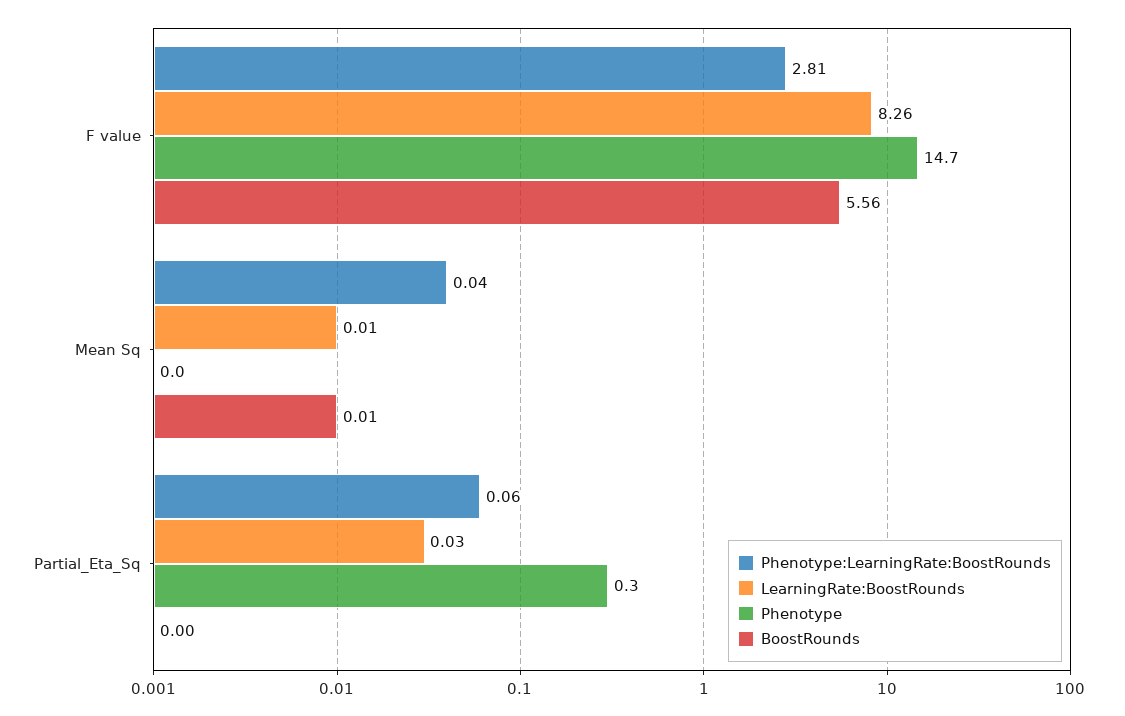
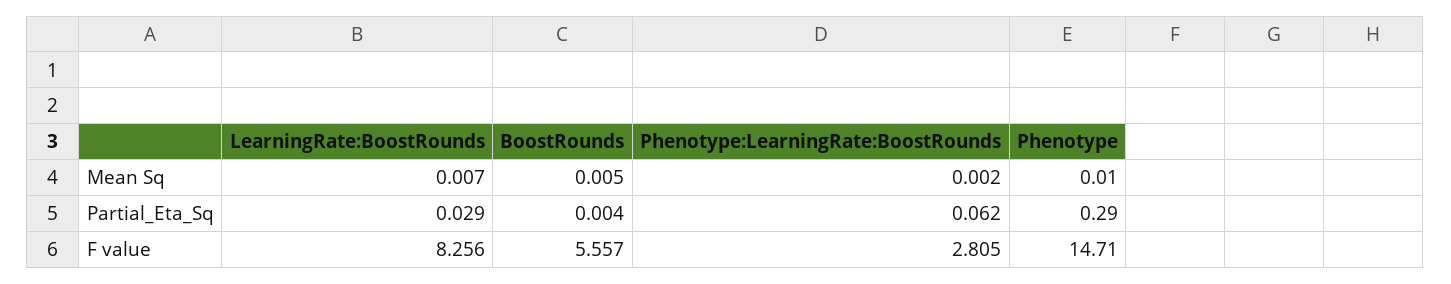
Phenotype:LearningRate:BoostRounds, Mean Sq: 0.04 -> 0.002

